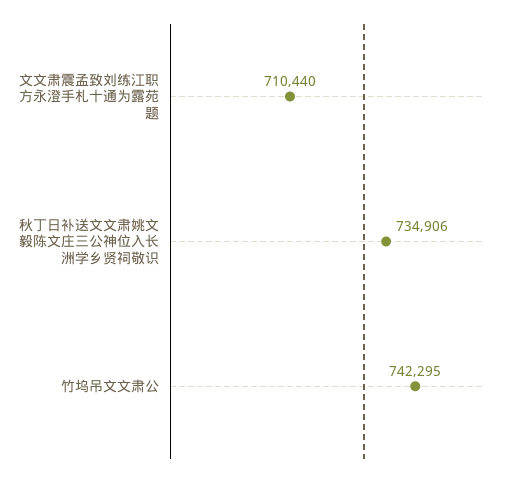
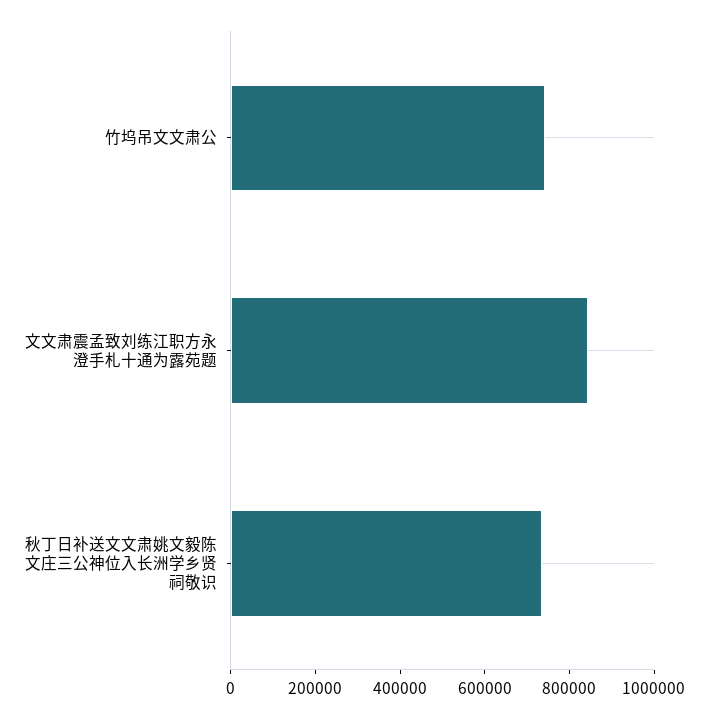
文文肃震孟致刘练江职方永澄手札十通为露苑题: 710440 -> 850000

